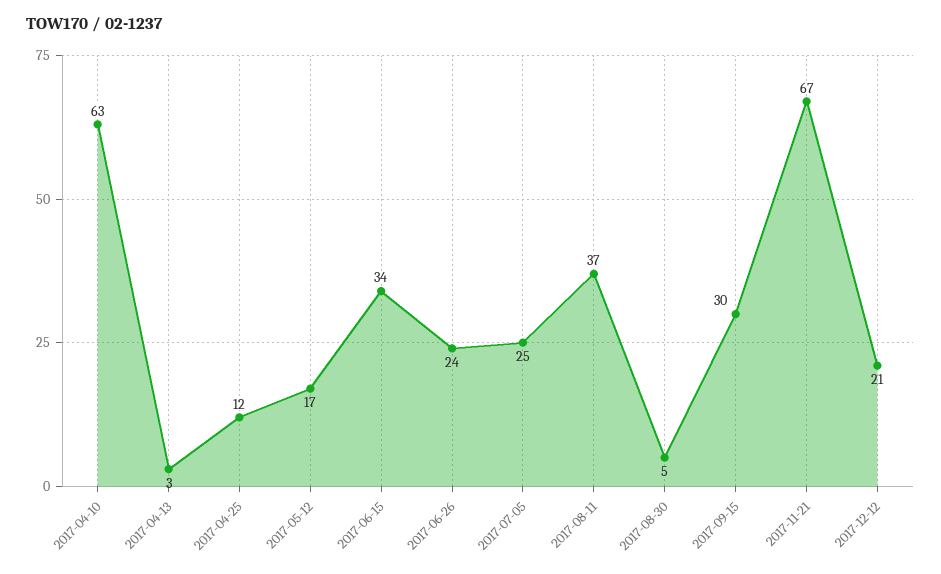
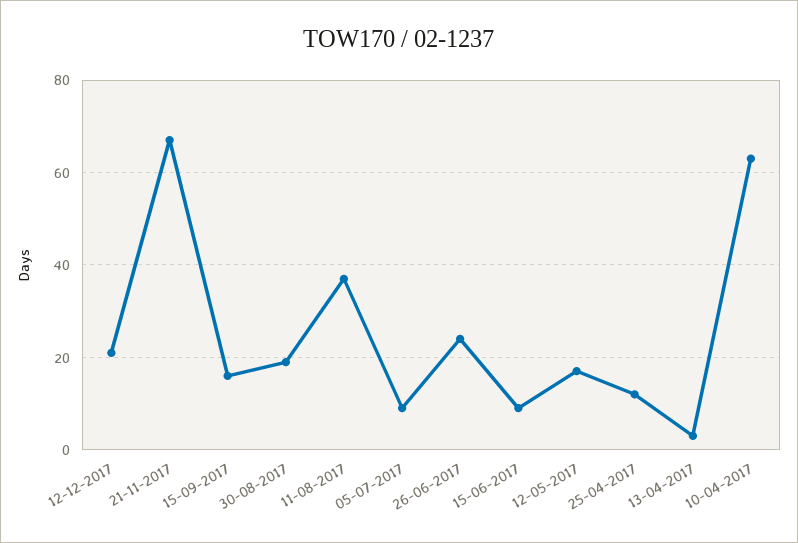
2017-06-15: 34 -> 10
2017-07-05: 25 -> 10
2017-08-30: 5 -> 20
2017-09-15: 30 -> 15

